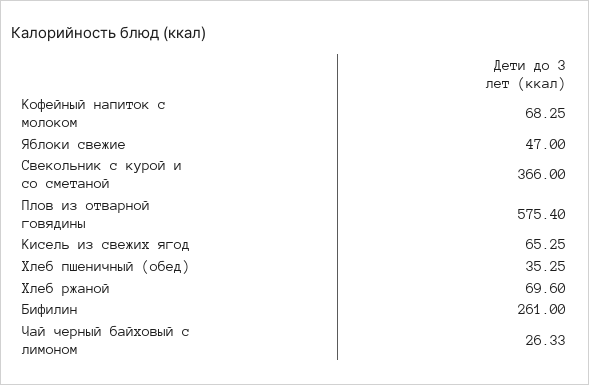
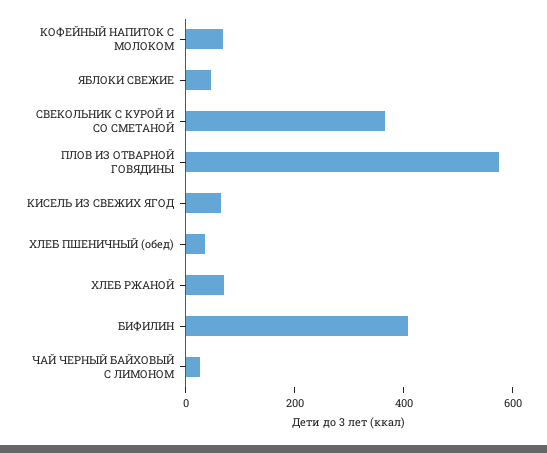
Бифилин: 261 -> 400

